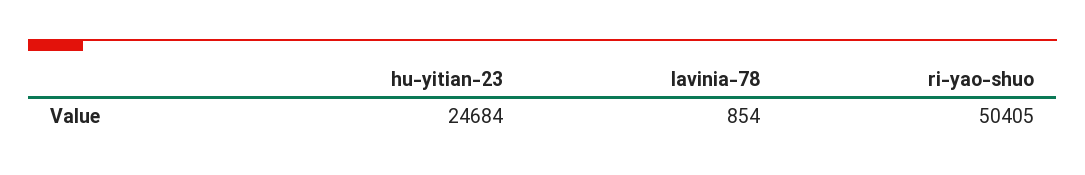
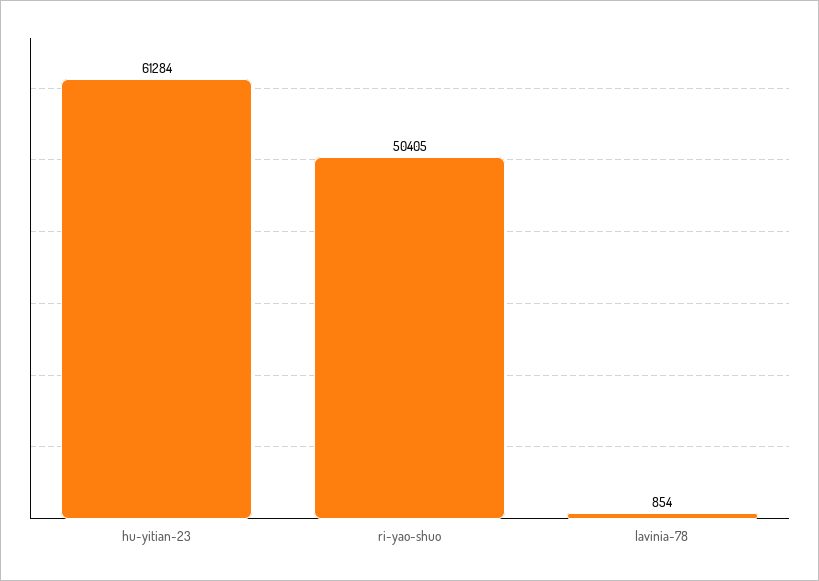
hu-yitian-23: 24684 -> 61284

